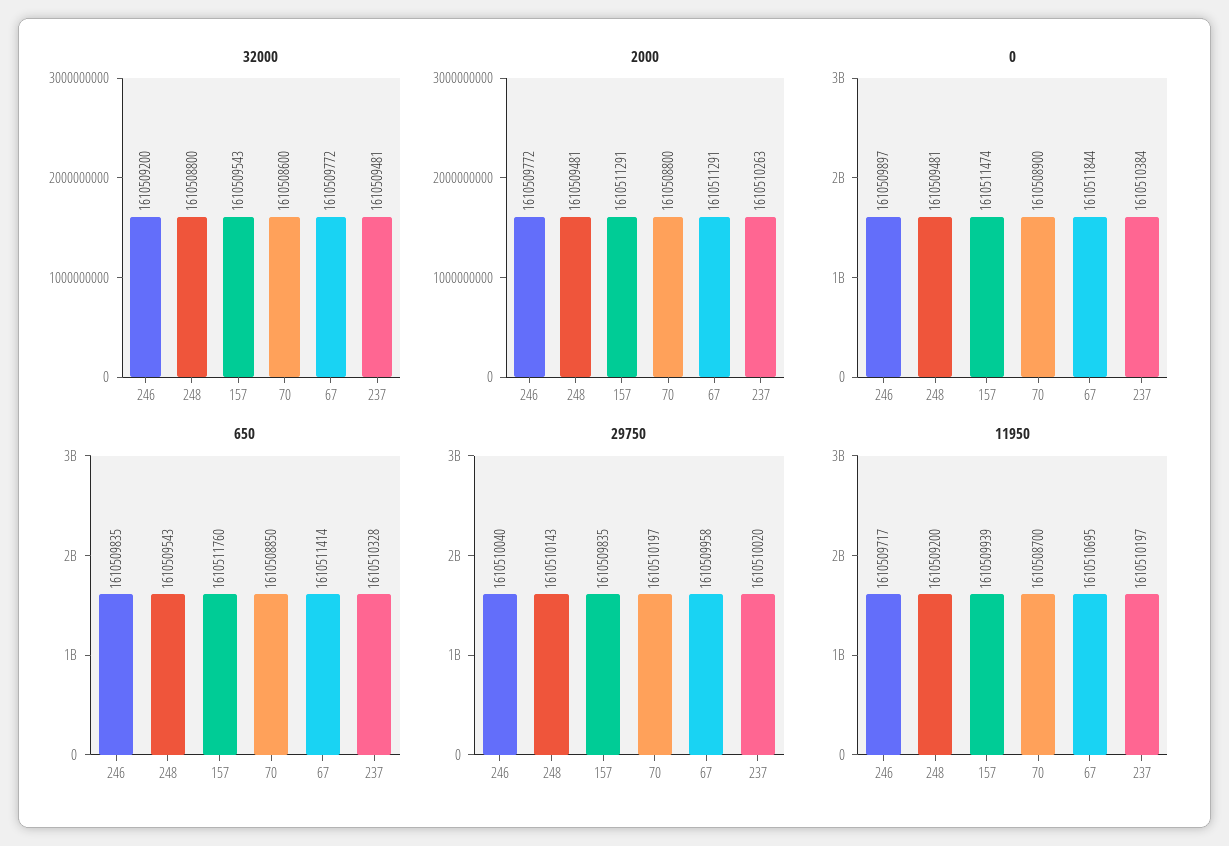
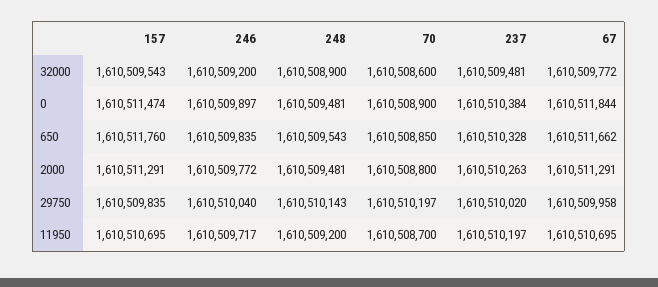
32000, 248: 1610508800 -> 1610508900
650, 67: 1610511414 -> 1610511662
11950, 157: 1610509939 -> 1610510695

